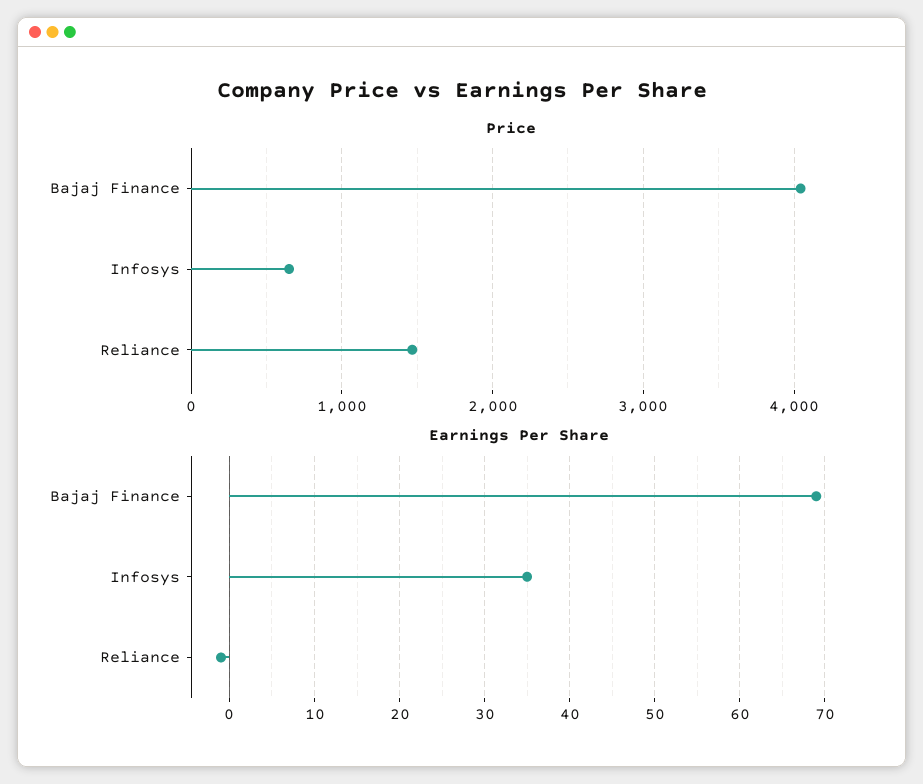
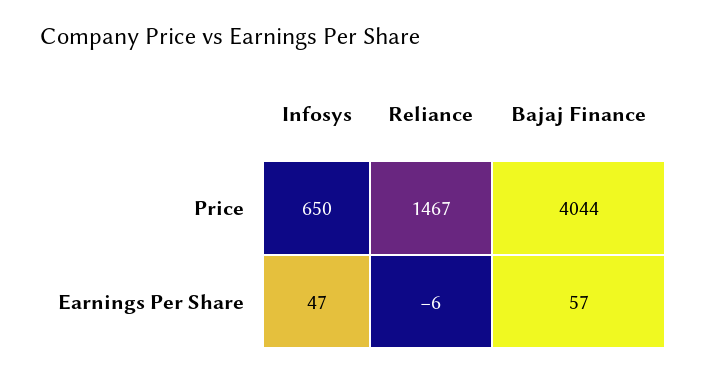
Earnings Per Share, Bajaj Finance: 69 -> 57
Earnings Per Share, Infosys: 35 -> 47
Earnings Per Share, Reliance: -1 -> -6

